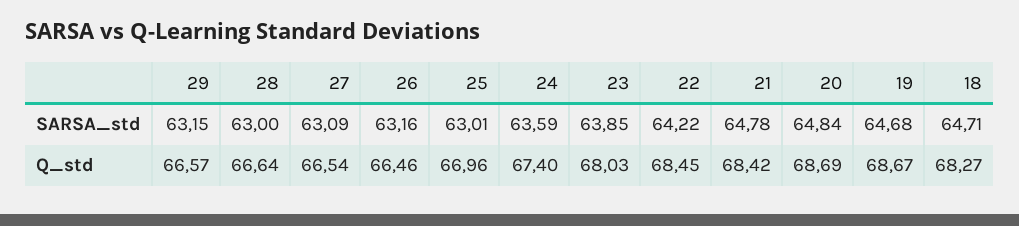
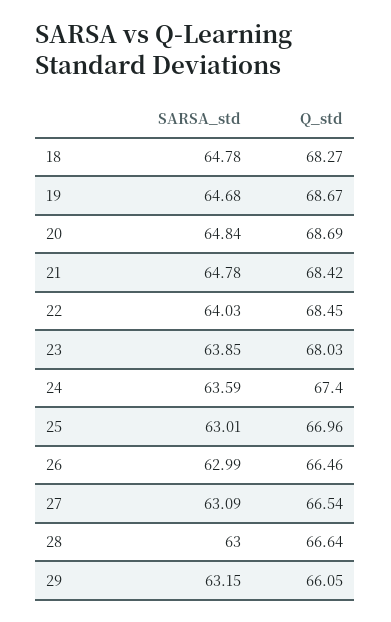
26, SARSA_std: 63.16 -> 62.99
22, SARSA_std: 64.22 -> 64.03
18, SARSA_std: 64.71 -> 64.78
29, Q_std: 66.57 -> 66.05

